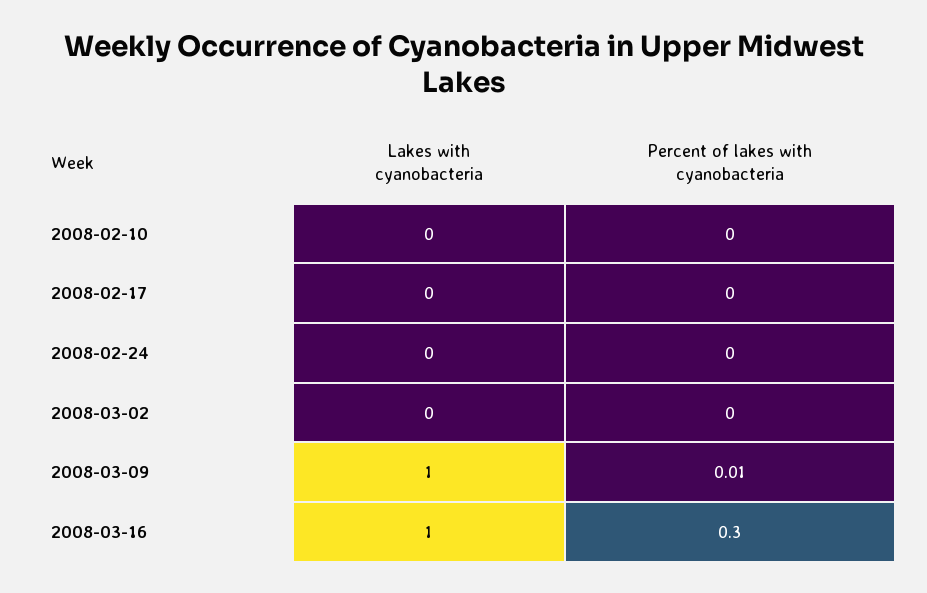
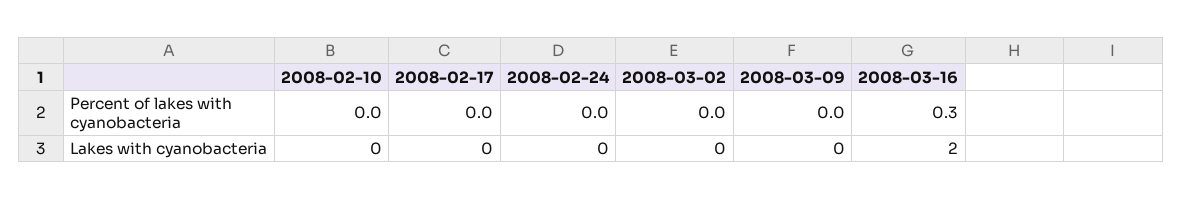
Lakes with cyanobacteria, 2008-03-09: 1 -> 0
Percent of lakes with cyanobacteria, 2008-03-09: 0.01 -> 0
Lakes with cyanobacteria, 2008-03-16: 1 -> 2

